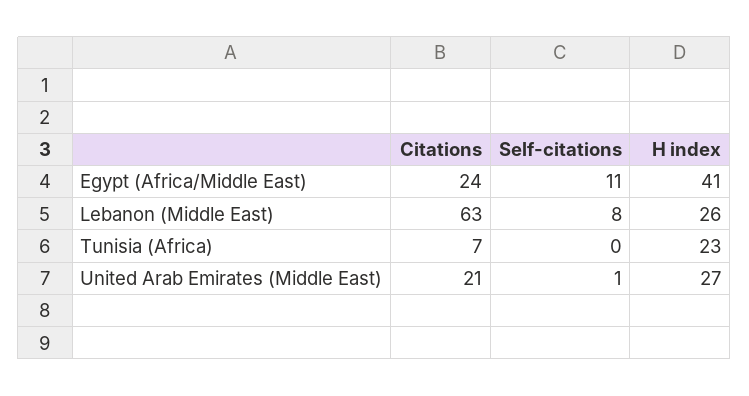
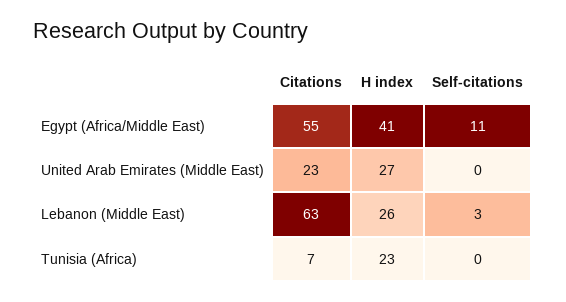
Citations, Egypt (Africa/Middle East): 24 -> 55
Self-citations, Lebanon (Middle East): 8 -> 3
Citations, United Arab Emirates (Middle East): 21 -> 23
Self-citations, United Arab Emirates (Middle East): 1 -> 0

